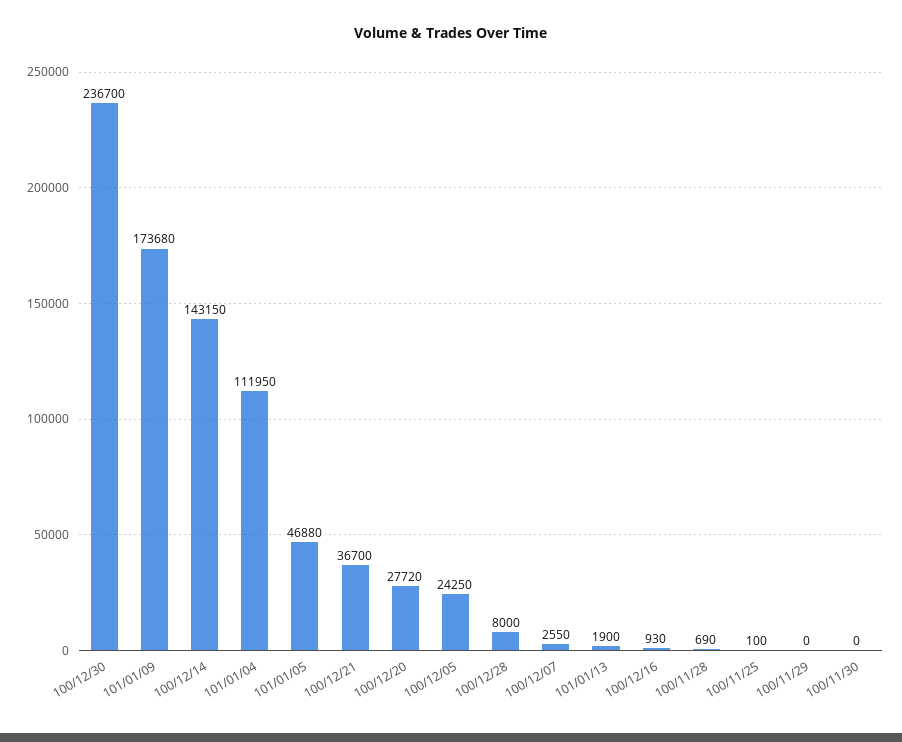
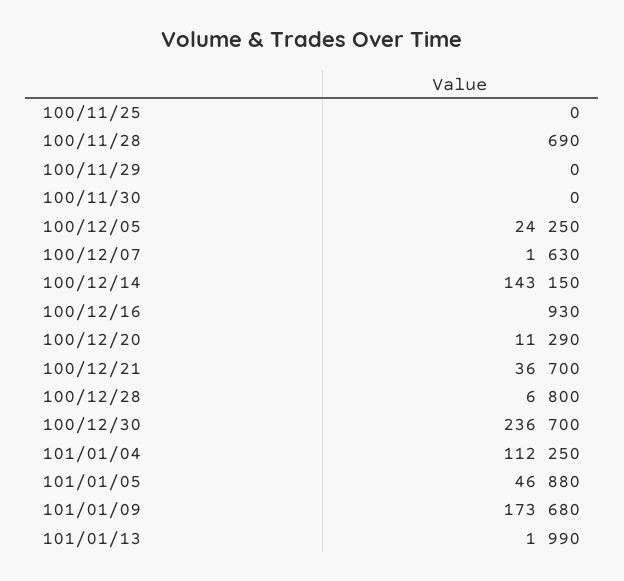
101/01/04: 111950 -> 112250
100/12/20: 27720 -> 11290
100/12/28: 8000 -> 6800
100/12/07: 2550 -> 1630
101/01/13: 1900 -> 1990
100/11/25: 100 -> 0

